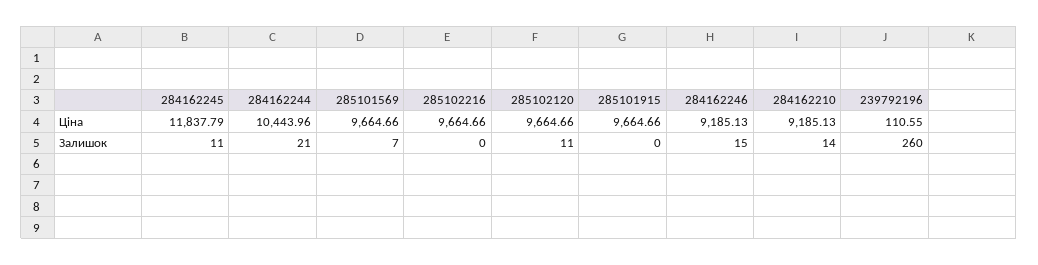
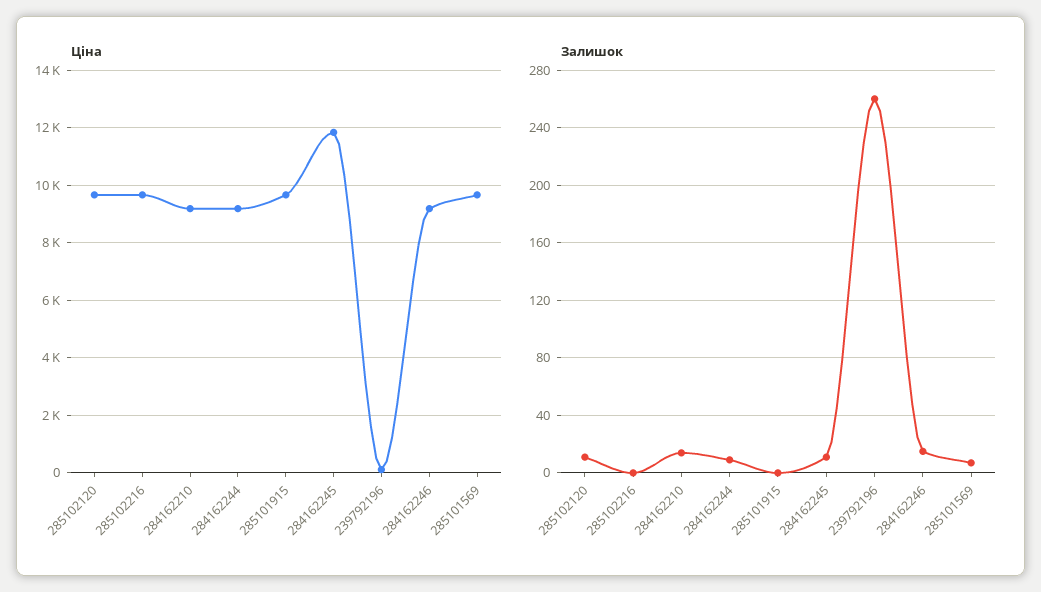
Ціна, 284162244: 10443.96 -> 9250
Залишок, 284162244: 21 -> 10

